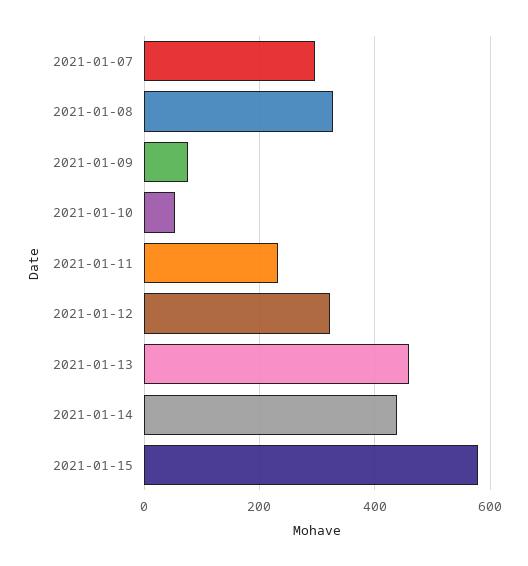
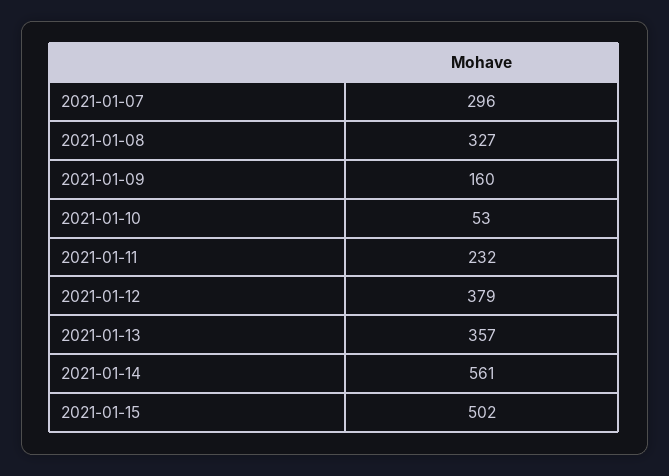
2021-01-09: 80 -> 160
2021-01-12: 320 -> 379
2021-01-13: 460 -> 357
2021-01-14: 440 -> 561
2021-01-15: 580 -> 502

